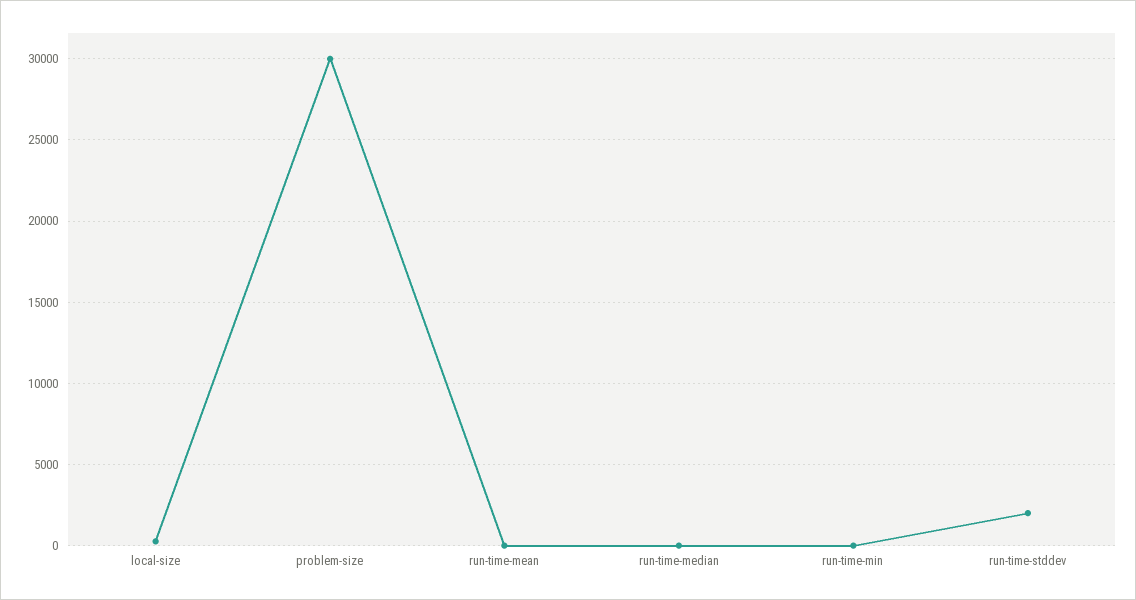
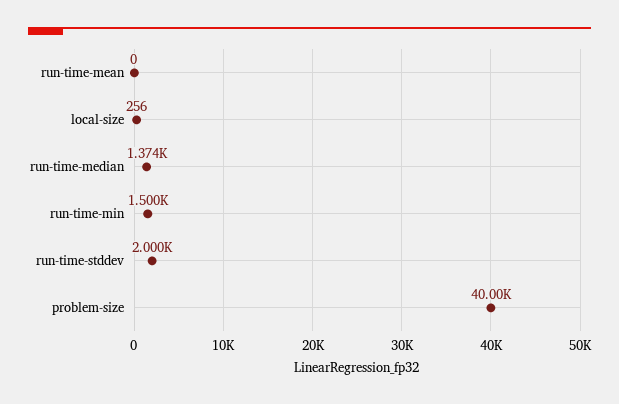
problem-size: 30000 -> 40000
run-time-median: 0 -> 1374
run-time-min: 0 -> 1500

